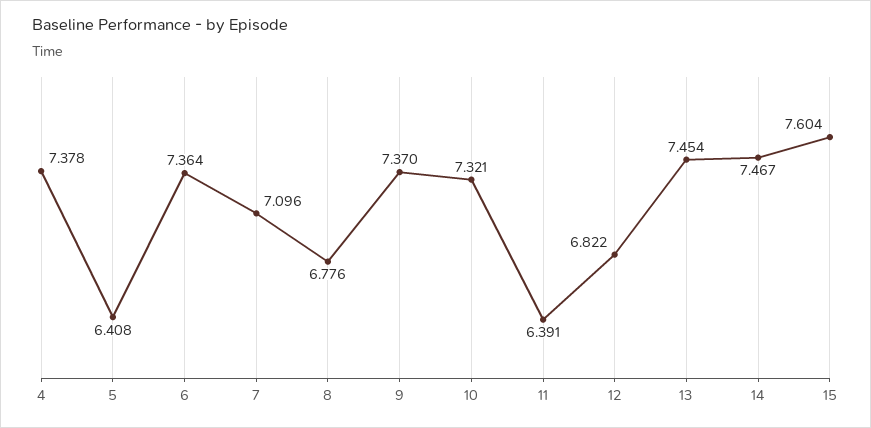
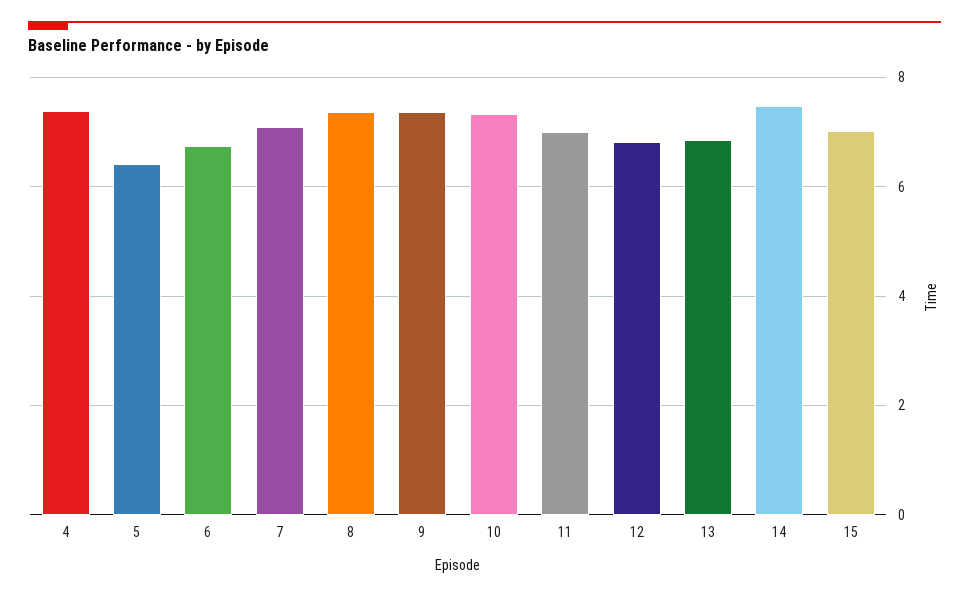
6: 7.364 -> 6.8
8: 6.776 -> 7.4
11: 6.391 -> 7
13: 7.454 -> 6.8
15: 7.604 -> 7

